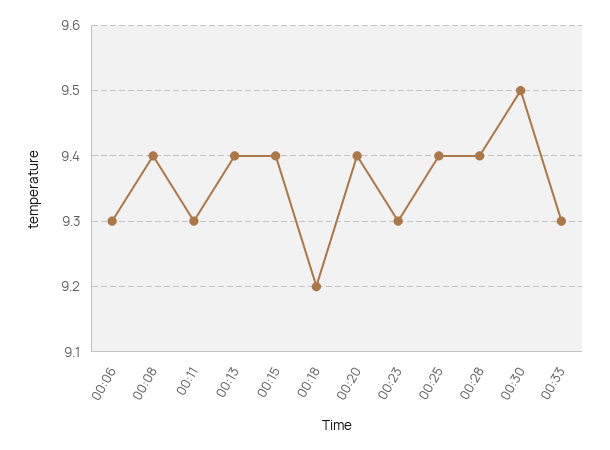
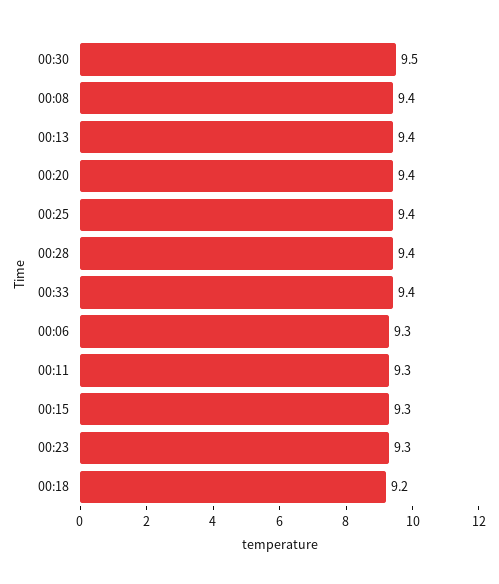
00:15: 9.4 -> 9.3
00:33: 9.3 -> 9.4

